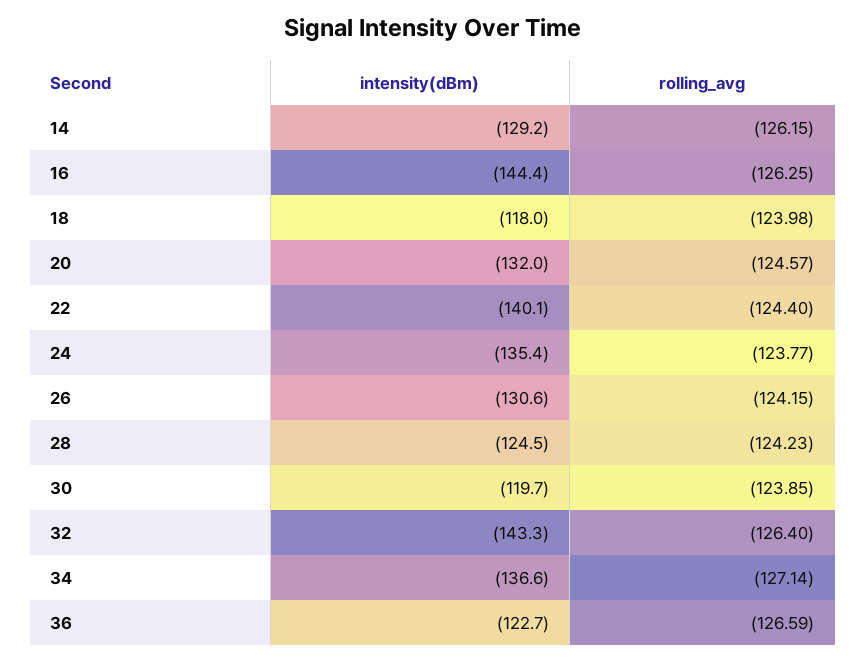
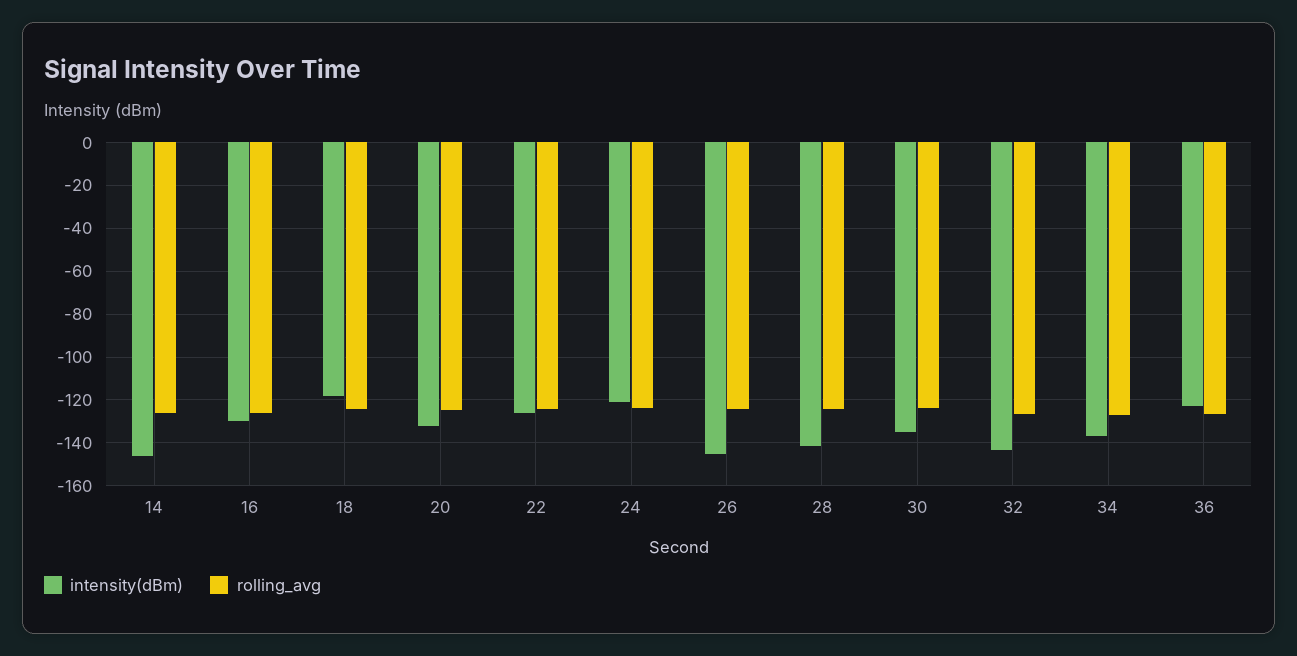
intensity(dBm), 14: -129.2 -> -145
intensity(dBm), 16: -144.4 -> -130
intensity(dBm), 22: -140.1 -> -125
intensity(dBm), 24: -135.4 -> -120
intensity(dBm), 26: -130.6 -> -145
intensity(dBm), 28: -124.5 -> -140
intensity(dBm), 30: -119.7 -> -135

